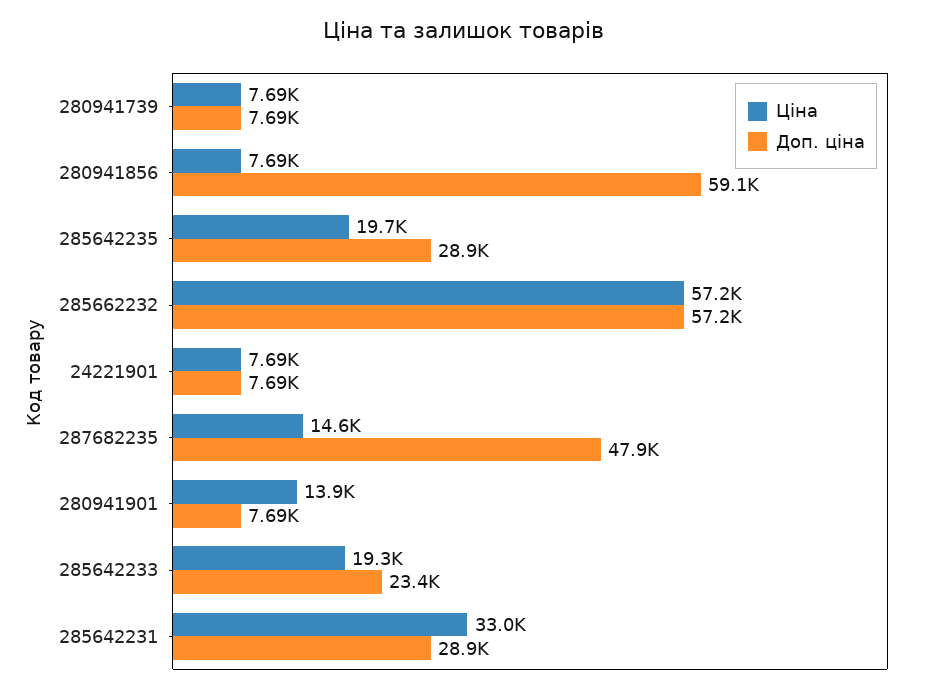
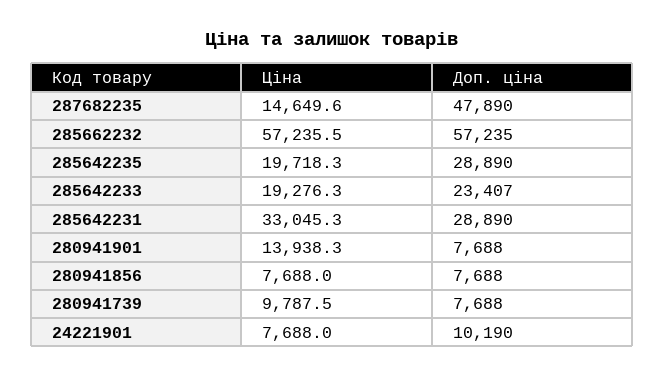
Ціна, 280941739: 7690 -> 9787.5
Доп. ціна, 280941856: 59100 -> 7688
Доп. ціна, 24221901: 7690 -> 10190

